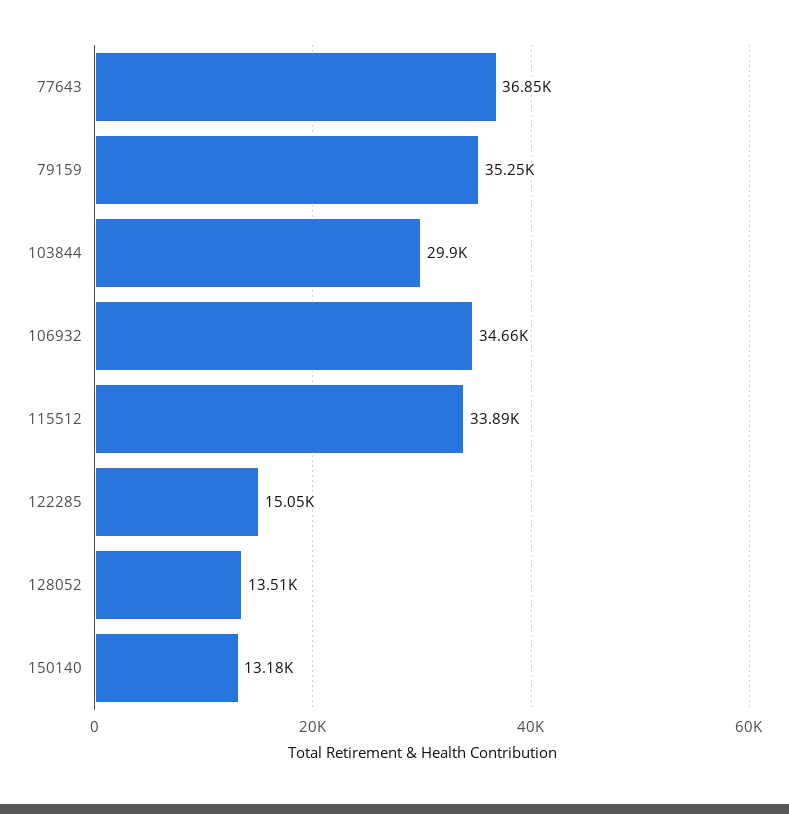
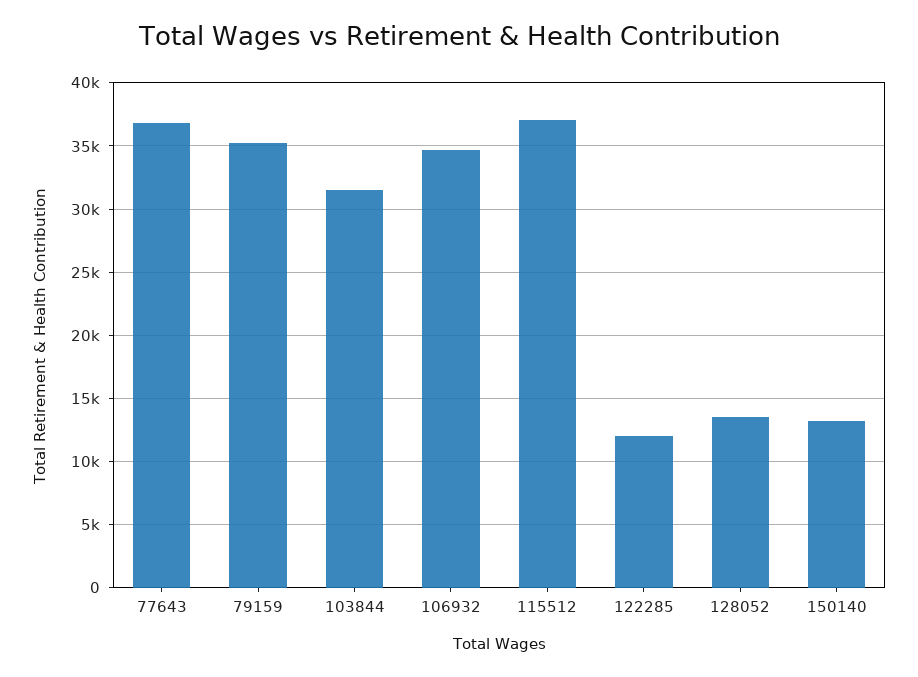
103844: 29900 -> 31500
115512: 33890 -> 37000
122285: 15050 -> 12000

